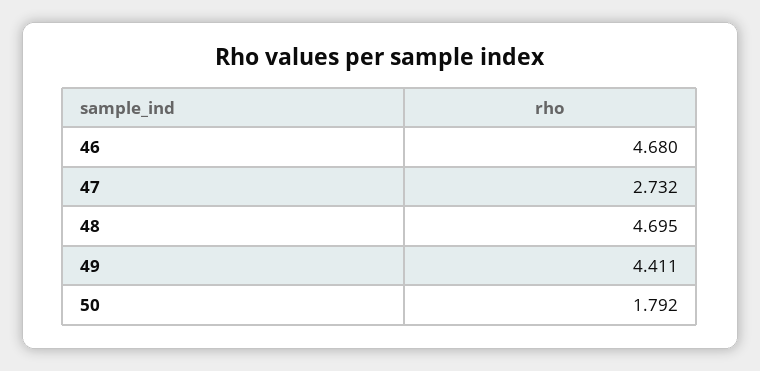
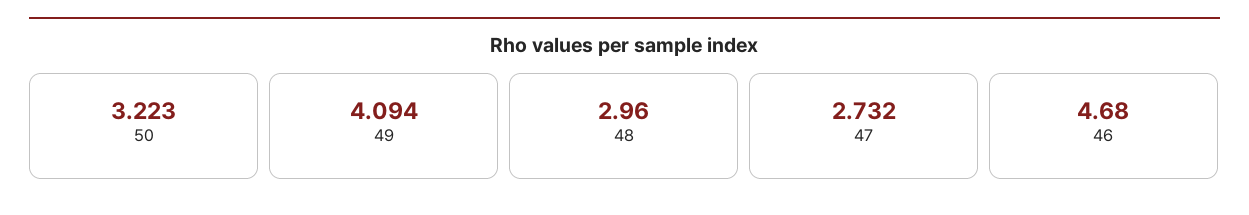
48: 4.695 -> 2.96
49: 4.411 -> 4.094
50: 1.792 -> 3.223

